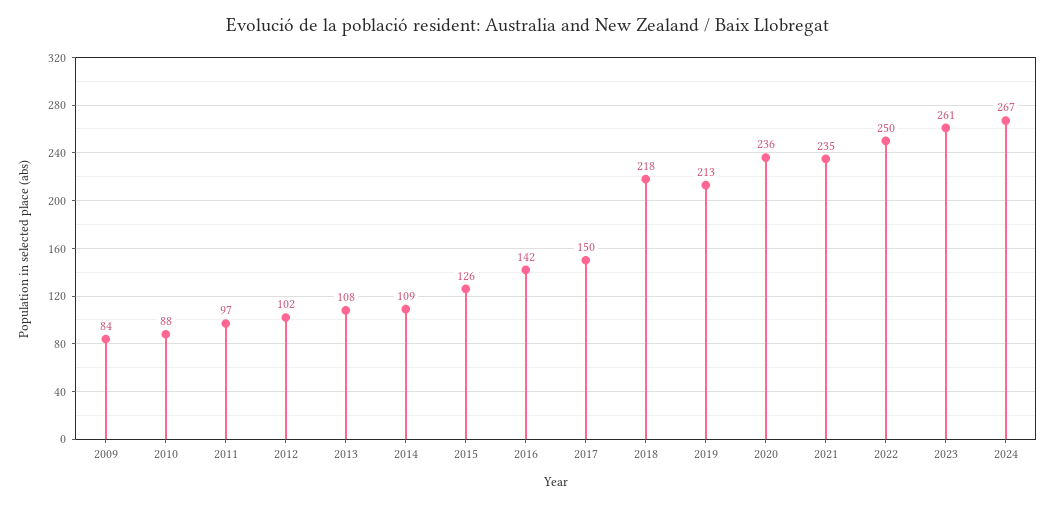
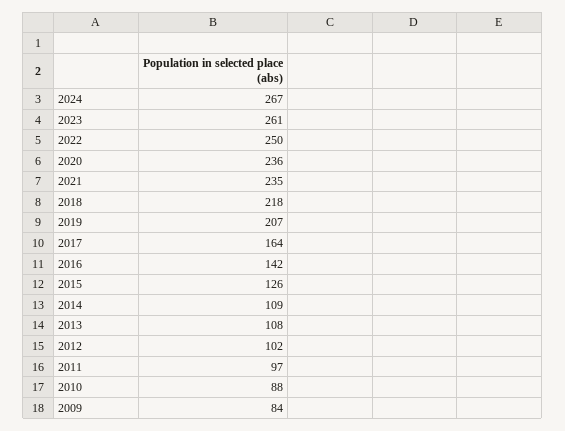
2017: 150 -> 164
2019: 213 -> 207

